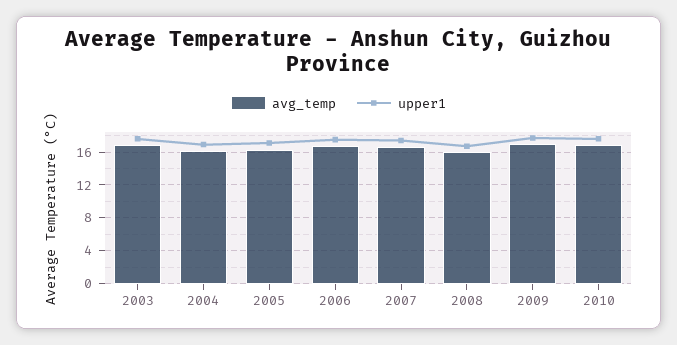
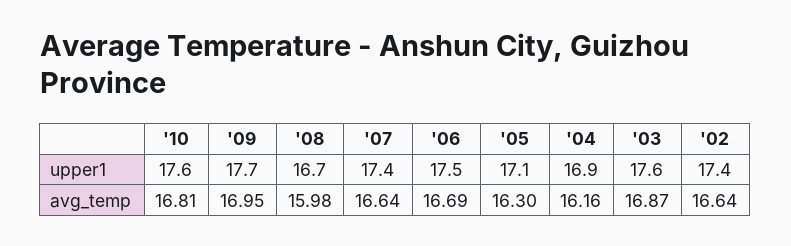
upper1, '02: none -> 17.4
avg_temp, '02: none -> 16.64

